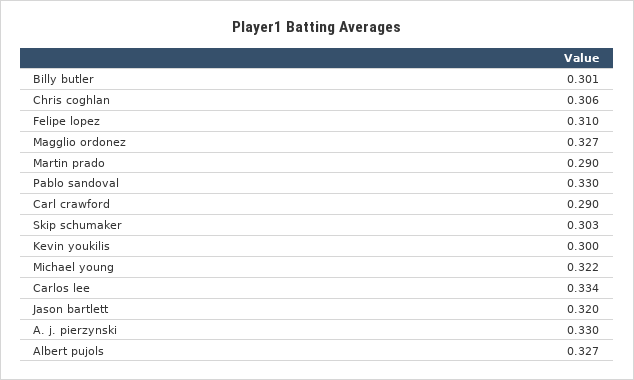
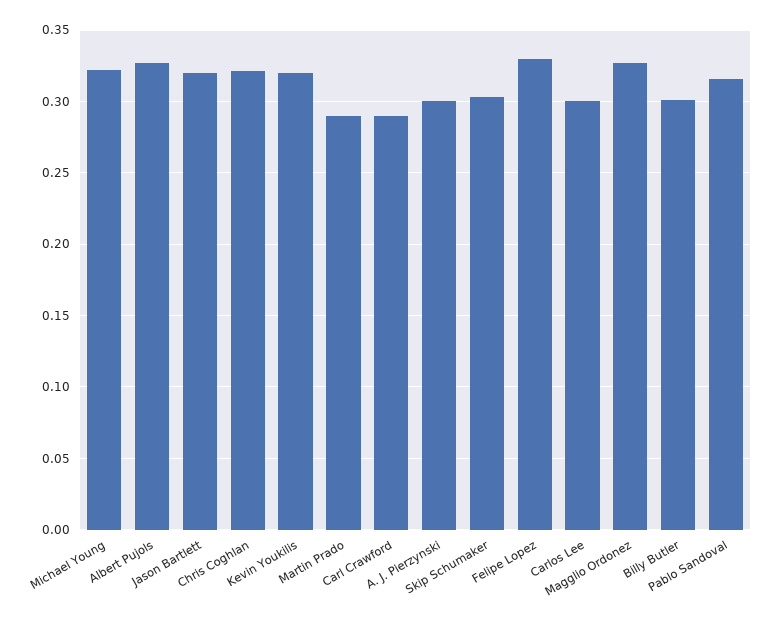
Chris coghlan: 0.306 -> 0.32
Felipe lopez: 0.31 -> 0.33
Pablo sandoval: 0.33 -> 0.315
Kevin youkilis: 0.3 -> 0.32
Carlos lee: 0.334 -> 0.3
A. j. pierzynski: 0.33 -> 0.3

